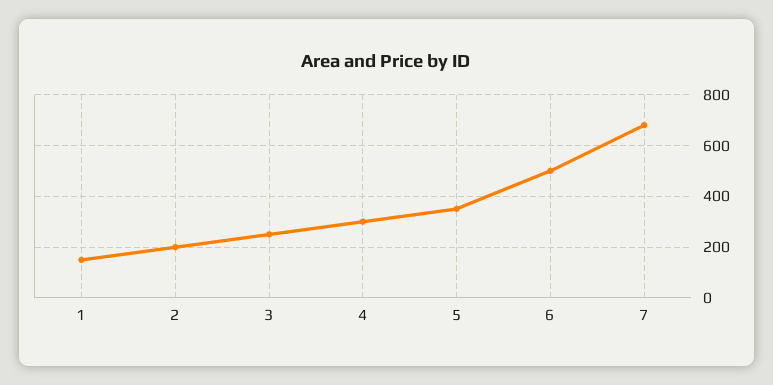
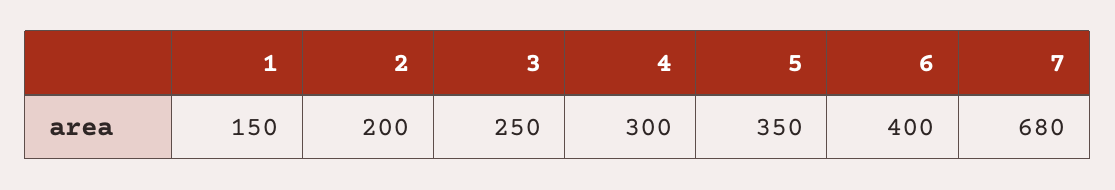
6: 500 -> 400

